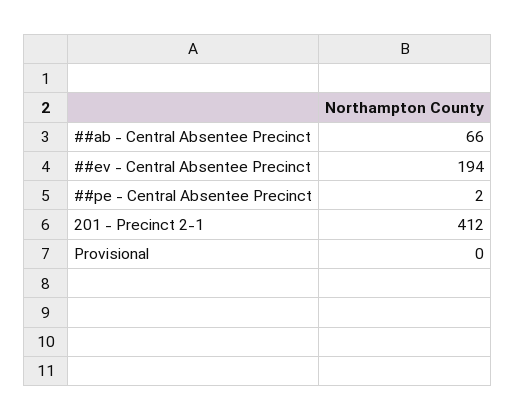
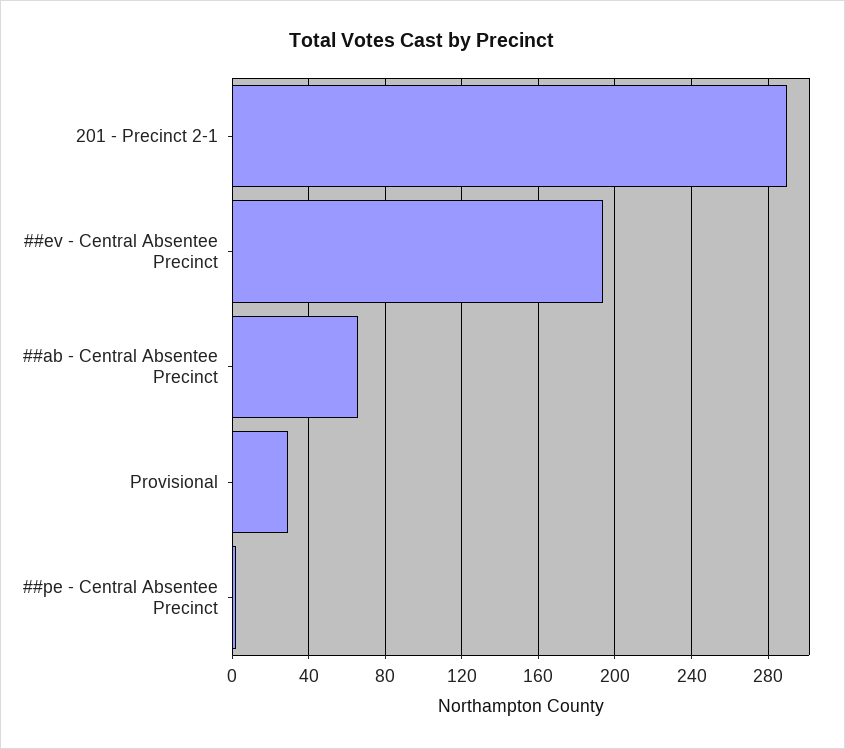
201 - Precinct 2-1: 412 -> 290
Provisional: 0 -> 30

